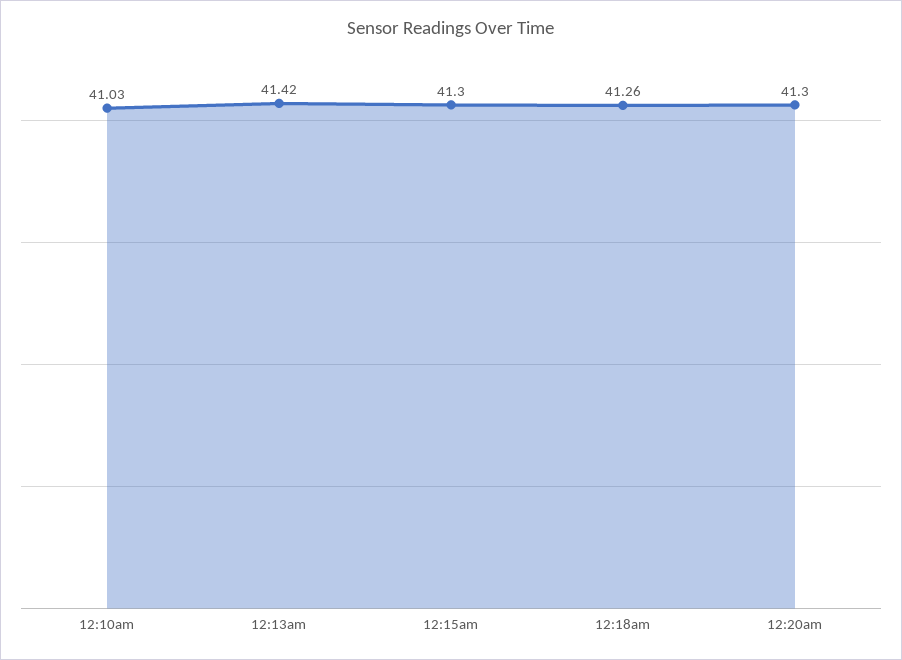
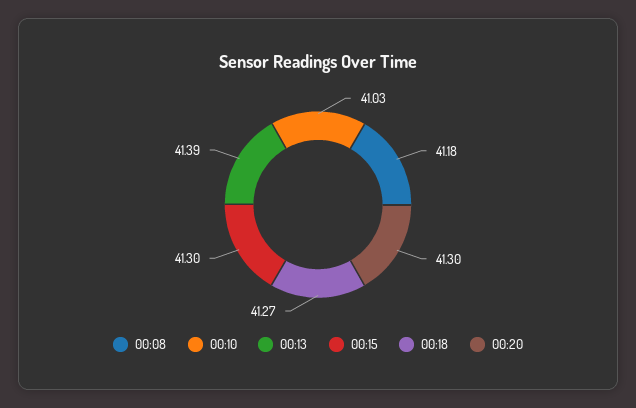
12:13am: 41.42 -> 41.39
12:18am: 41.26 -> 41.27
00:08: none -> 41.18

